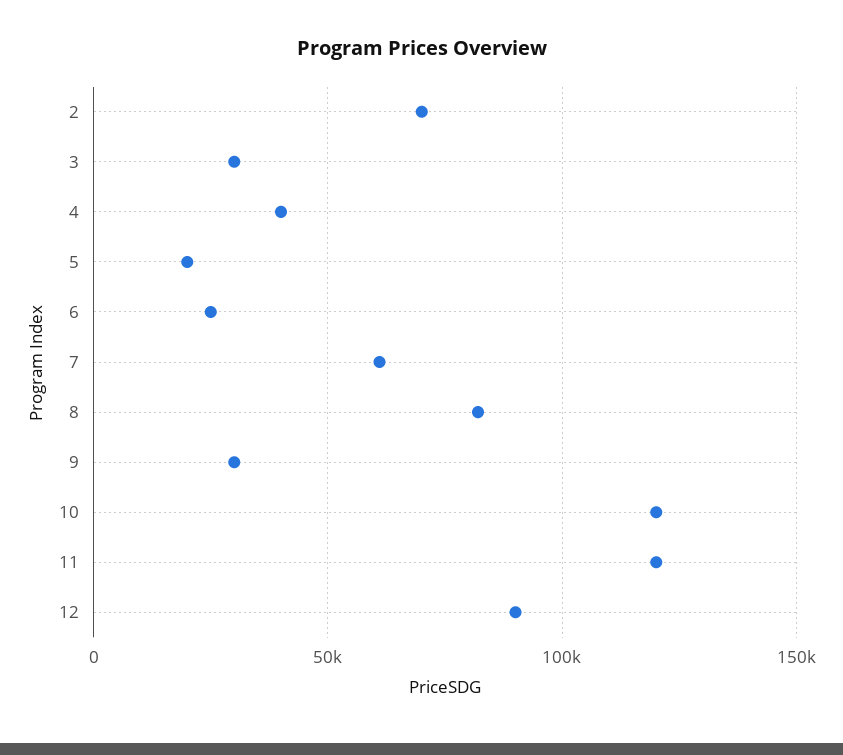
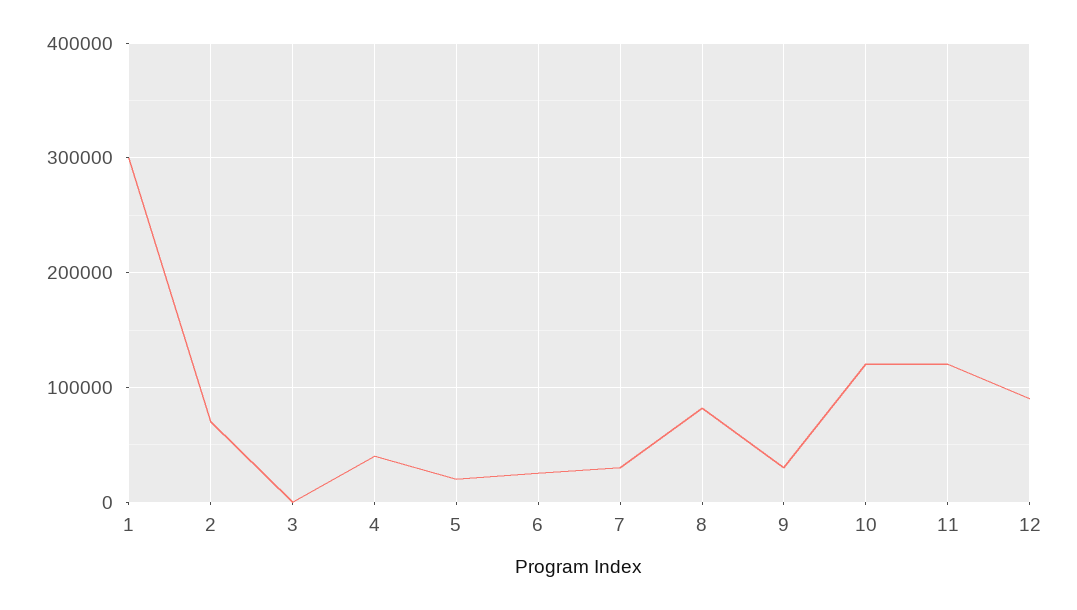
3: 30000 -> 0
7: 60000 -> 30000
1: none -> 300000

